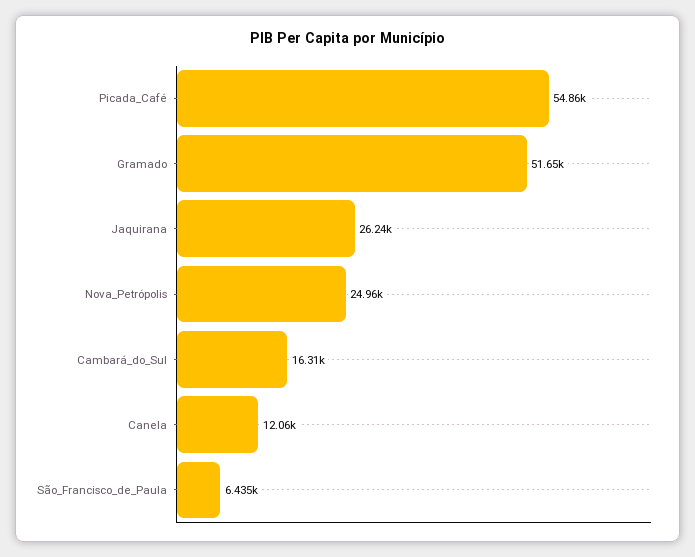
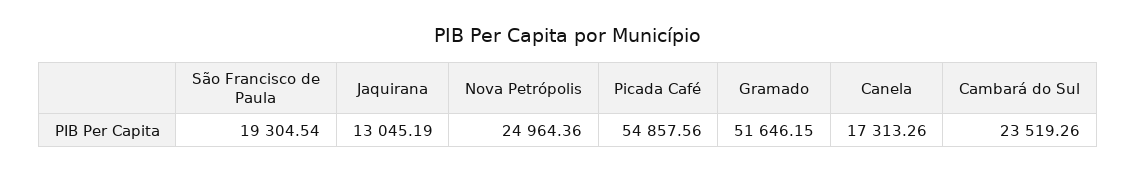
Jaquirana: 26240 -> 13045.19
Cambará_do_Sul: 16310 -> 23519.26
Canela: 12060 -> 17313.26
São_Francisco_de_Paula: 6435 -> 19304.54

